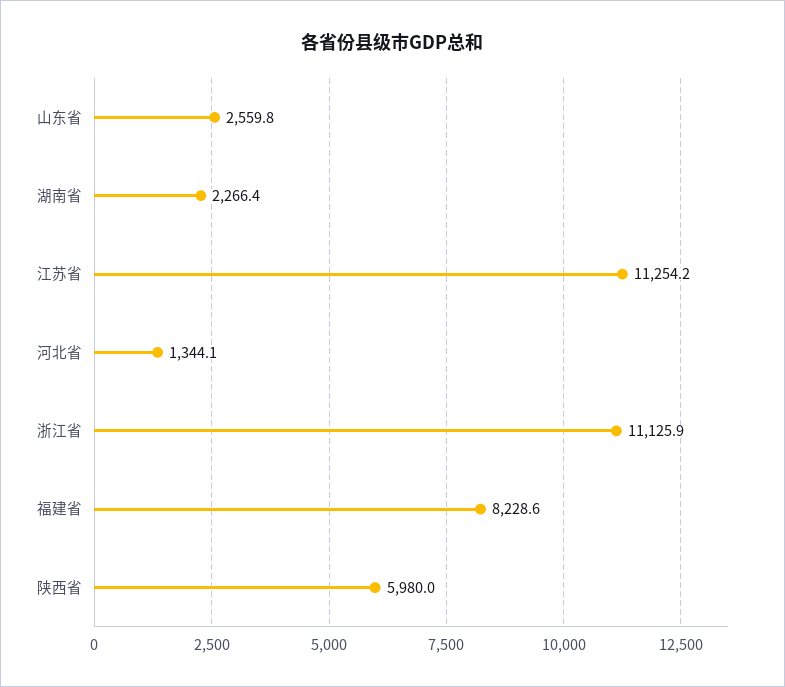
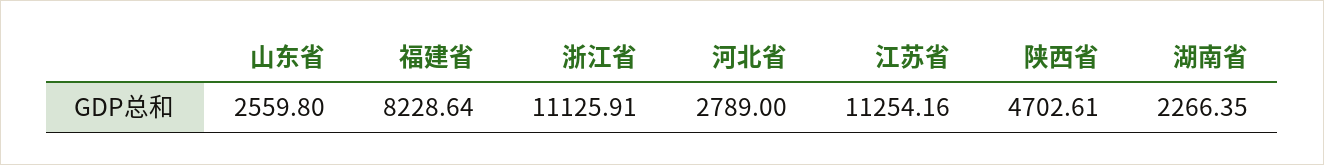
河北省: 1344.1 -> 2789
陕西省: 5980 -> 4702.61

